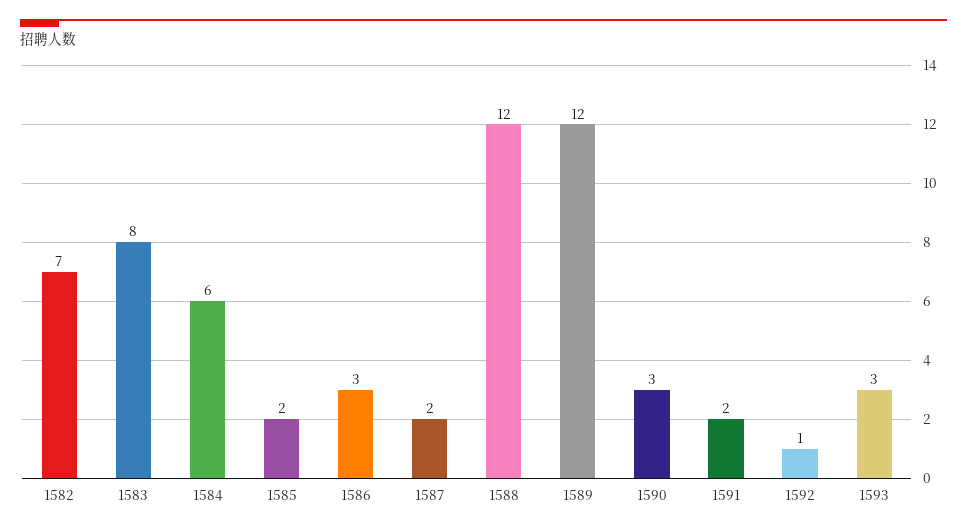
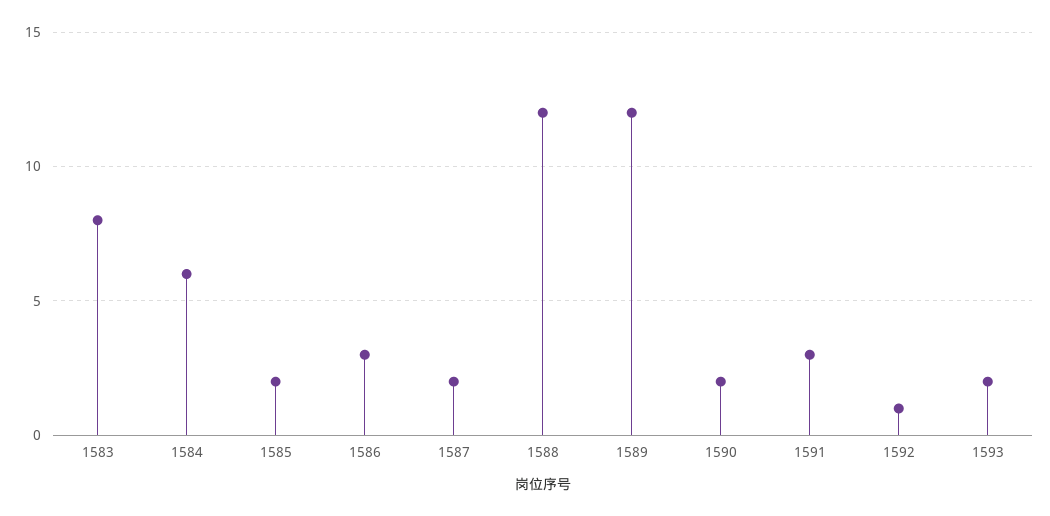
1582: 7 -> none
1590: 3 -> 2
1591: 2 -> 3
1593: 3 -> 2

